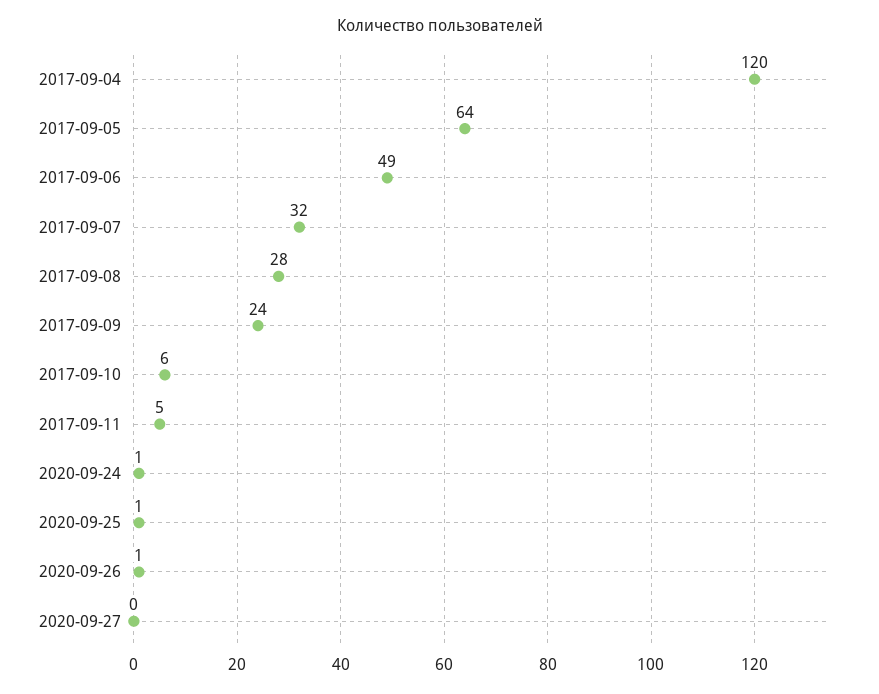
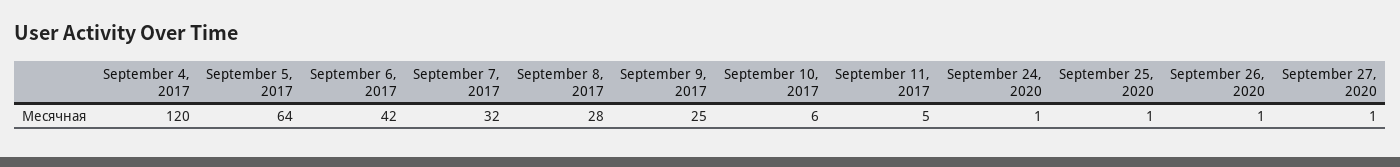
2017-09-06: 49 -> 42
2017-09-09: 24 -> 25
2020-09-27: 0 -> 1

